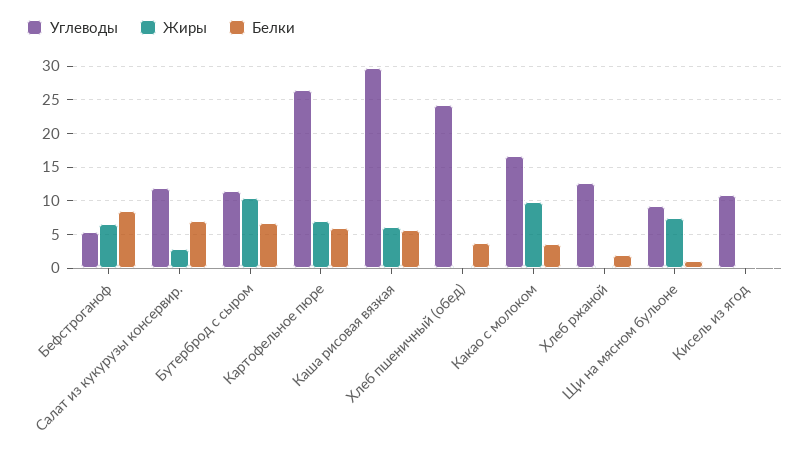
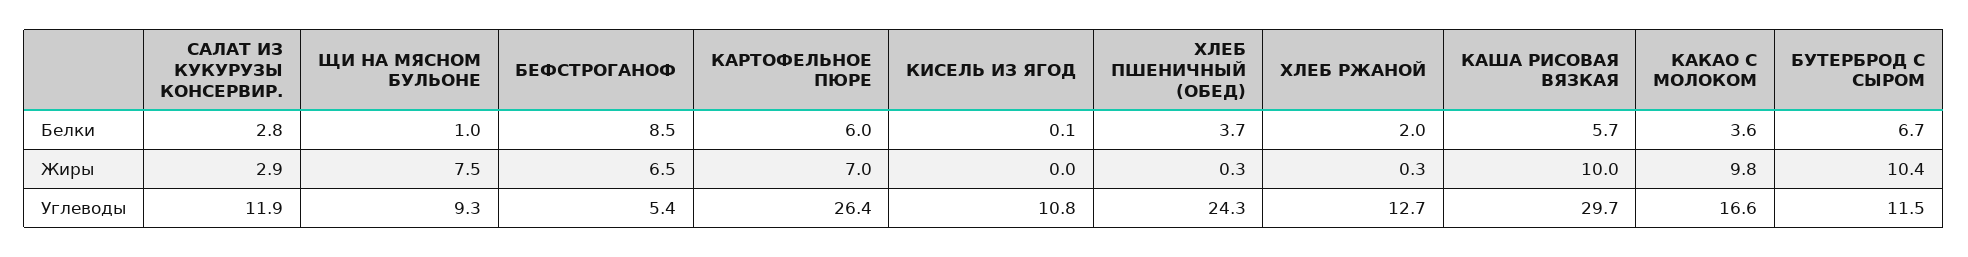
Белки, Салат из кукурузы консервир.: 7 -> 2.8
Жиры, Каша рисовая вязкая: 6 -> 10

